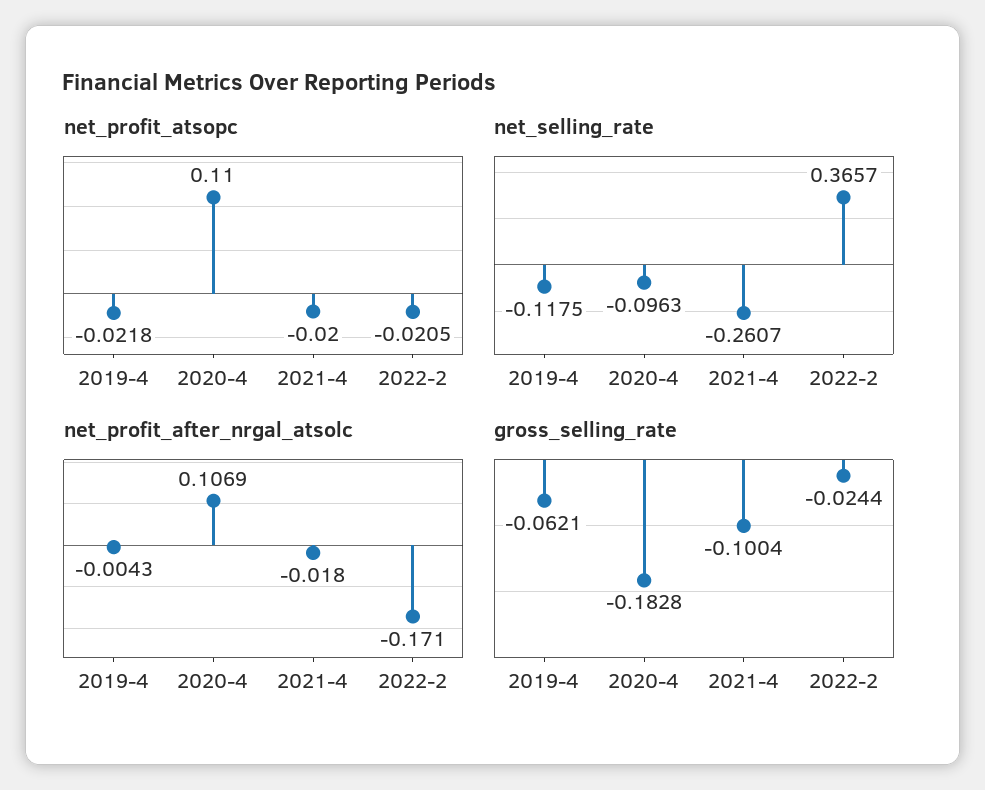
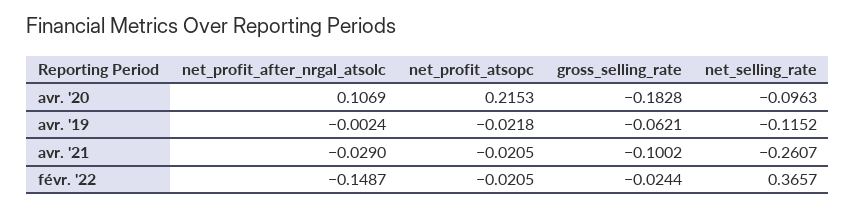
net_profit_atsopc, 2020-4: 0.11 -> 0.2153
net_profit_atsopc, 2021-4: -0.02 -> -0.0205
net_selling_rate, 2019-4: -0.1175 -> -0.1152
net_profit_after_nrgal_atsolc, 2019-4: -0.0043 -> -0.0024
net_profit_after_nrgal_atsolc, 2021-4: -0.018 -> -0.029
net_profit_after_nrgal_atsolc, 2022-2: -0.171 -> -0.1487
gross_selling_rate, 2021-4: -0.1004 -> -0.1002

